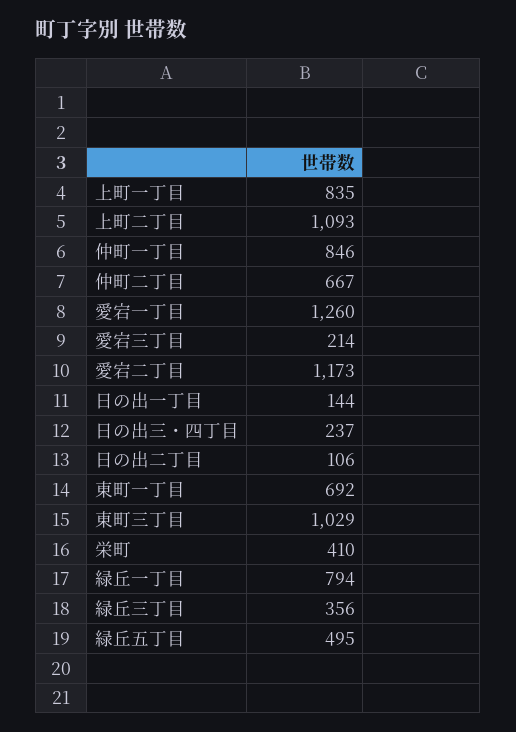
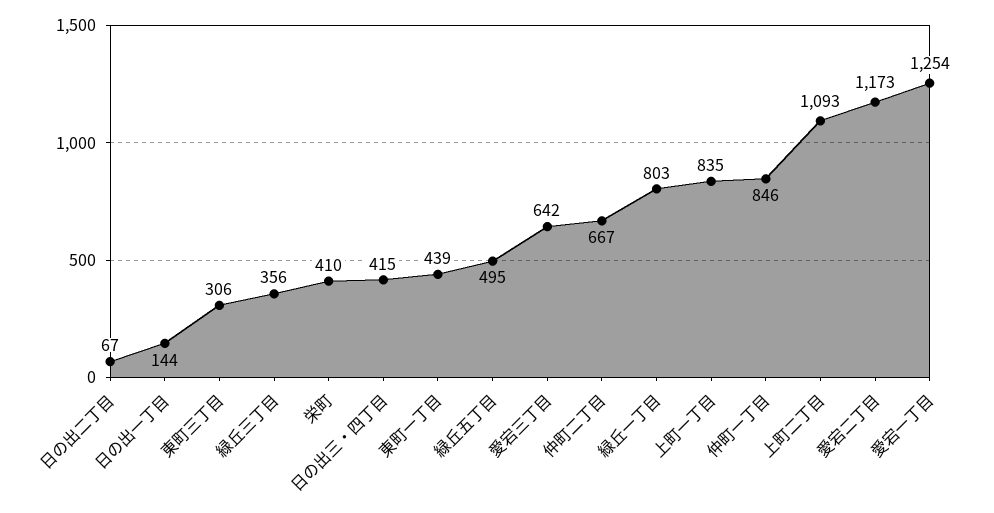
愛宕一丁目: 1260 -> 1254
愛宕三丁目: 214 -> 642
日の出三・四丁目: 237 -> 415
日の出二丁目: 106 -> 67
東町一丁目: 692 -> 439
東町三丁目: 1029 -> 306
緑丘一丁目: 794 -> 803

